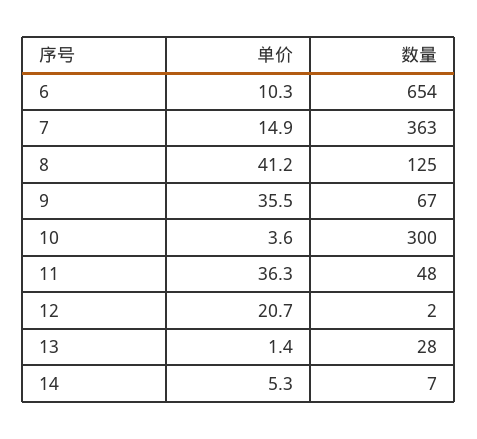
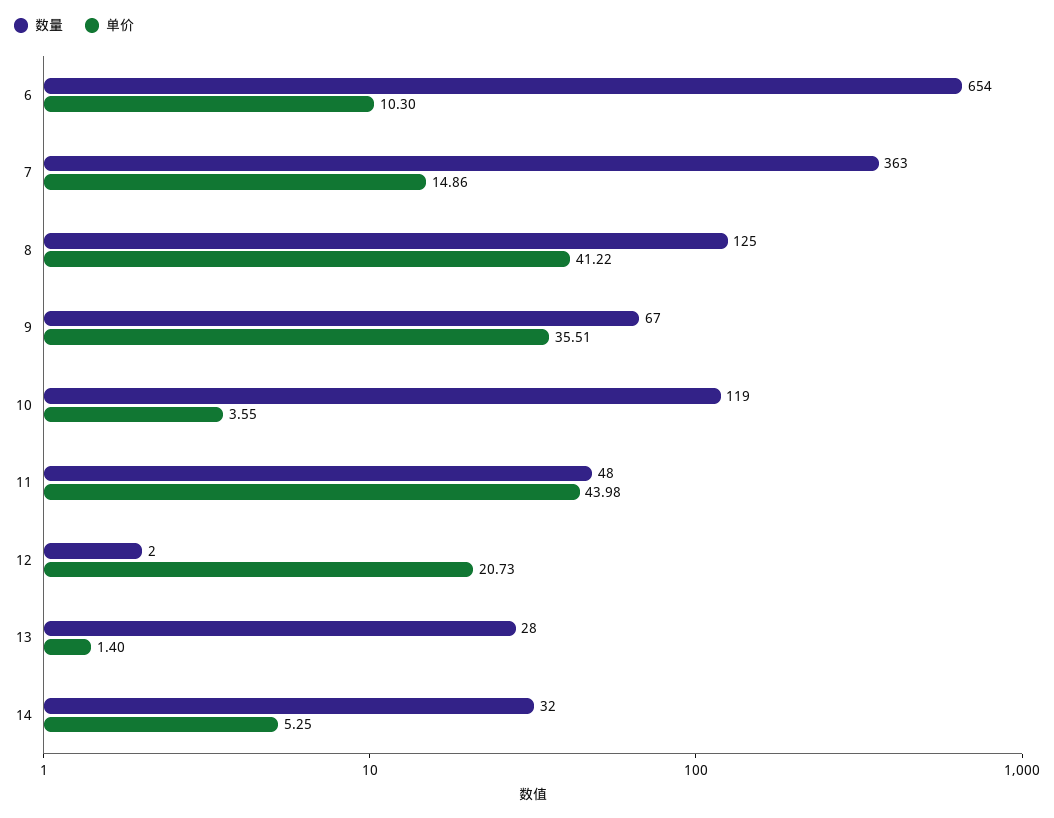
数量, 10: 300 -> 119
单价, 11: 36.3 -> 43.98
数量, 14: 7 -> 32

